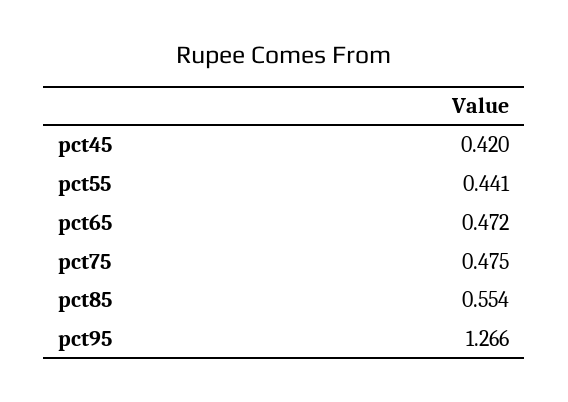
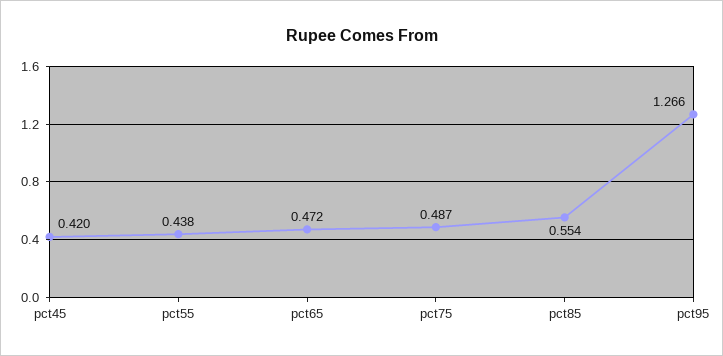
pct55: 0.441 -> 0.438
pct75: 0.475 -> 0.487

